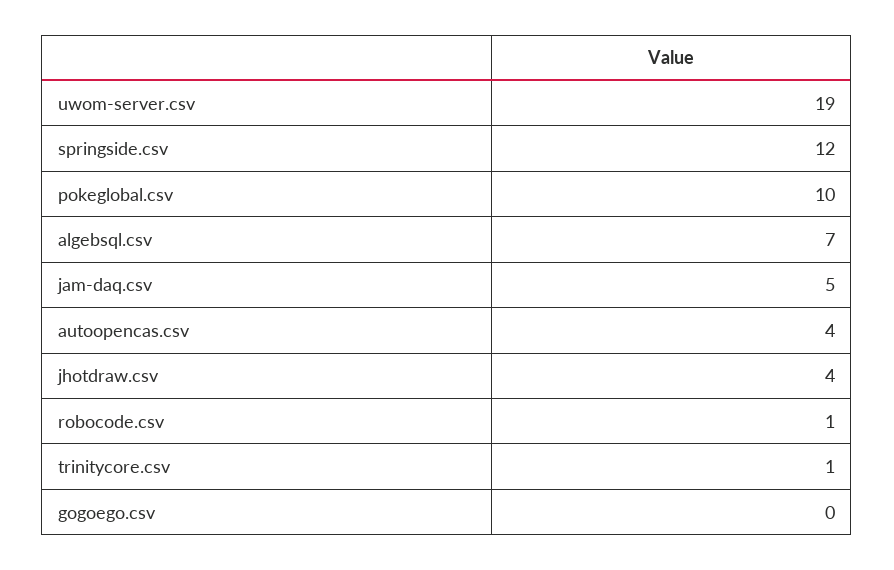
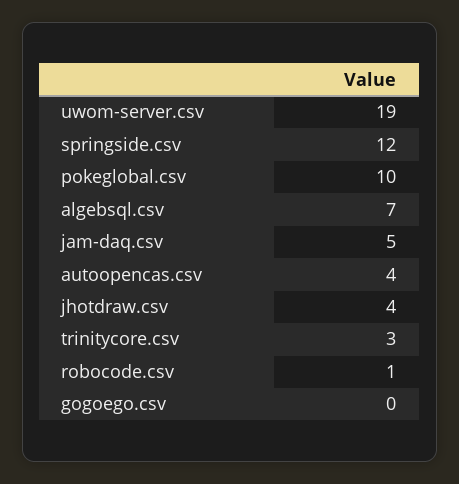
trinitycore.csv: 1 -> 3

